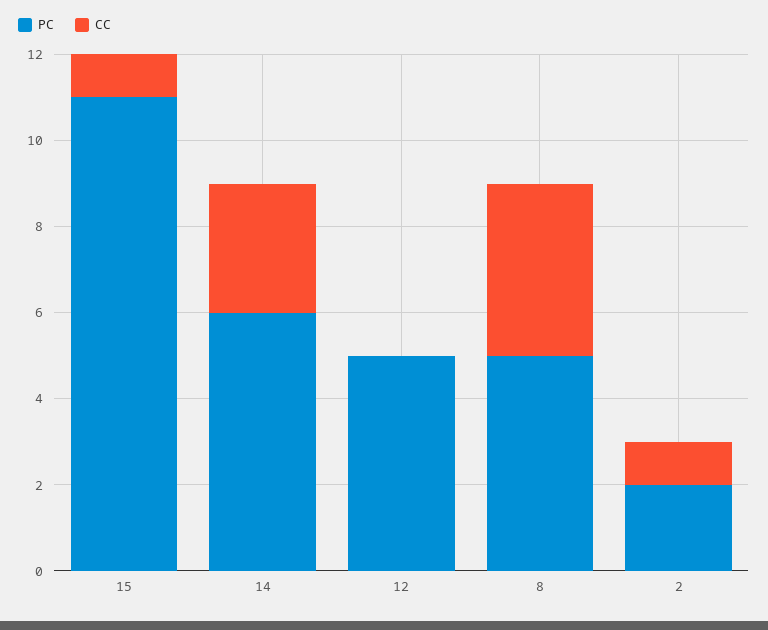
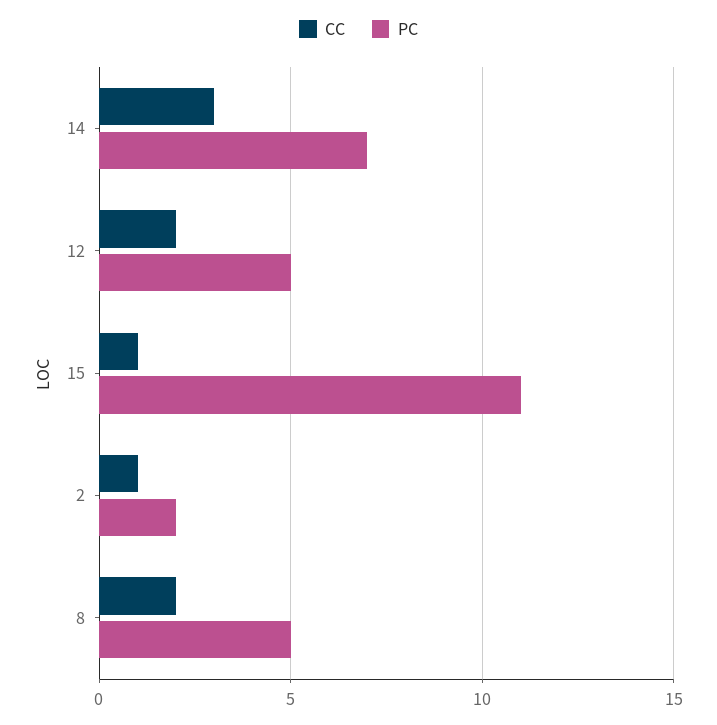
PC, 14: 6 -> 7
CC, 12: 0 -> 2
CC, 8: 4 -> 2

